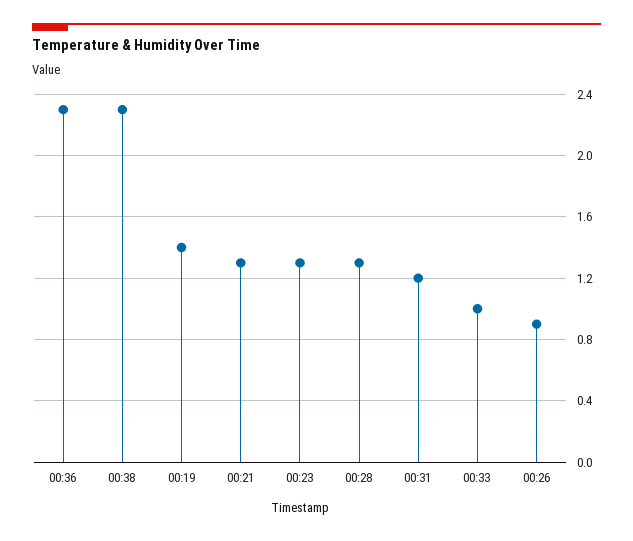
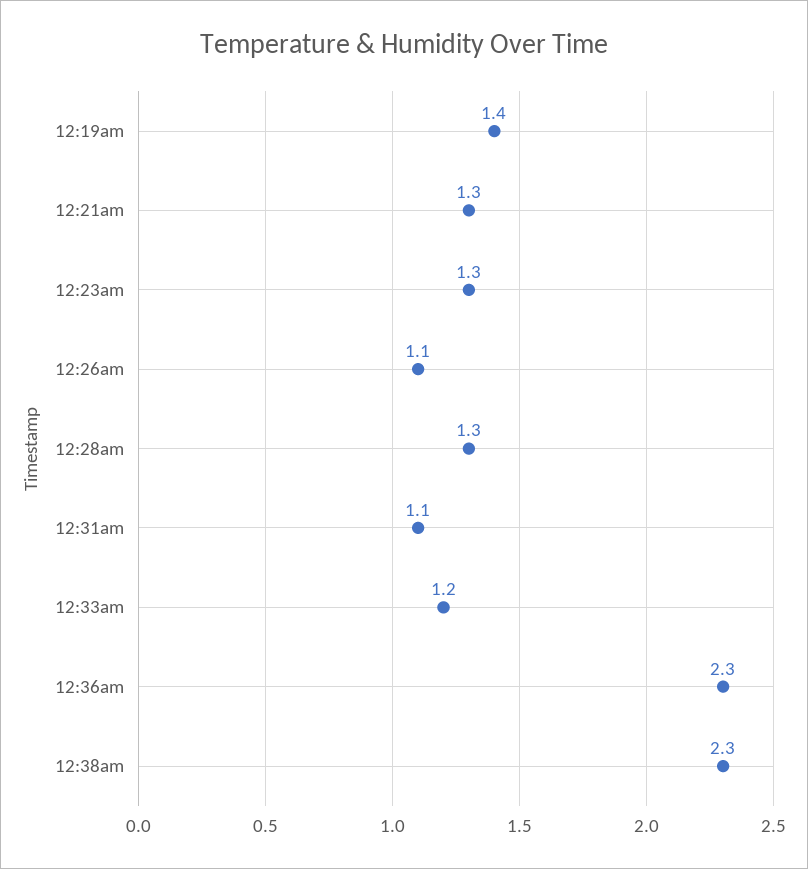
00:31: 1.2 -> 1.1
00:33: 1 -> 1.2
00:26: 0.9 -> 1.1

